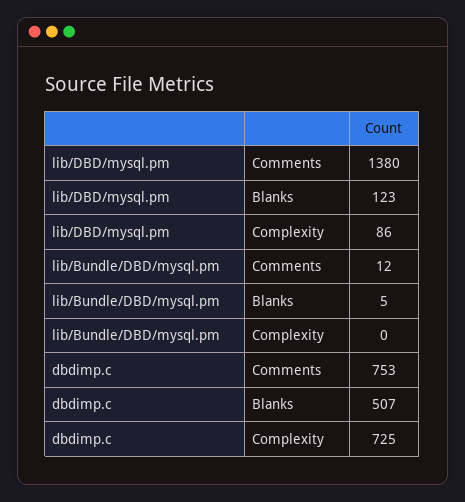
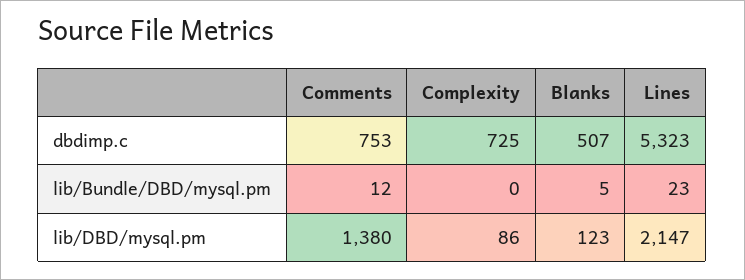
dbdimp.c, Lines: none -> 5323
lib/Bundle/DBD/mysql.pm, Lines: none -> 23
lib/DBD/mysql.pm, Lines: none -> 2147

